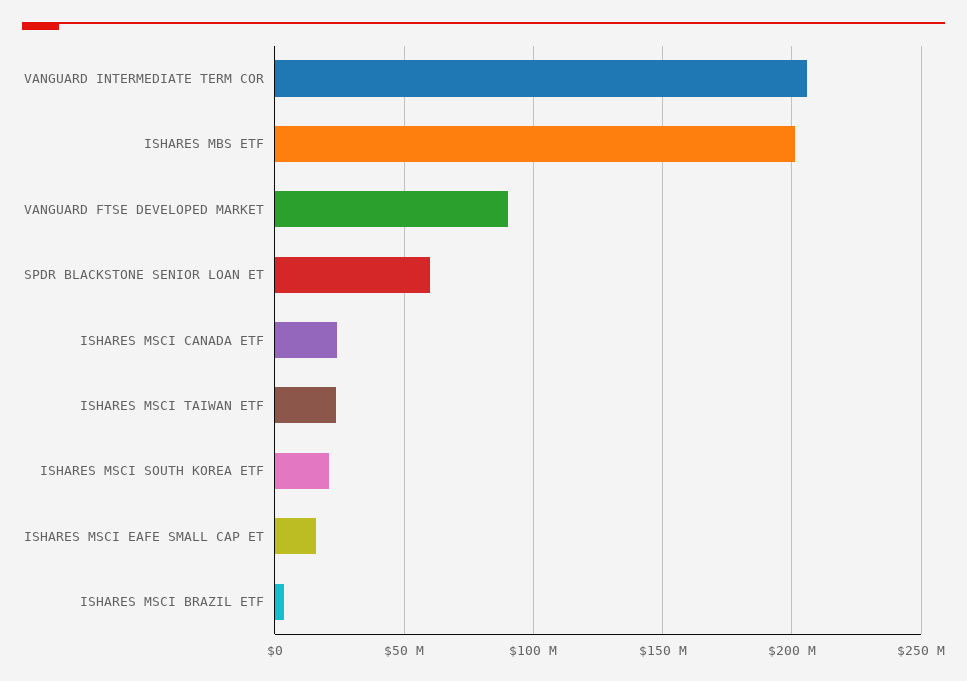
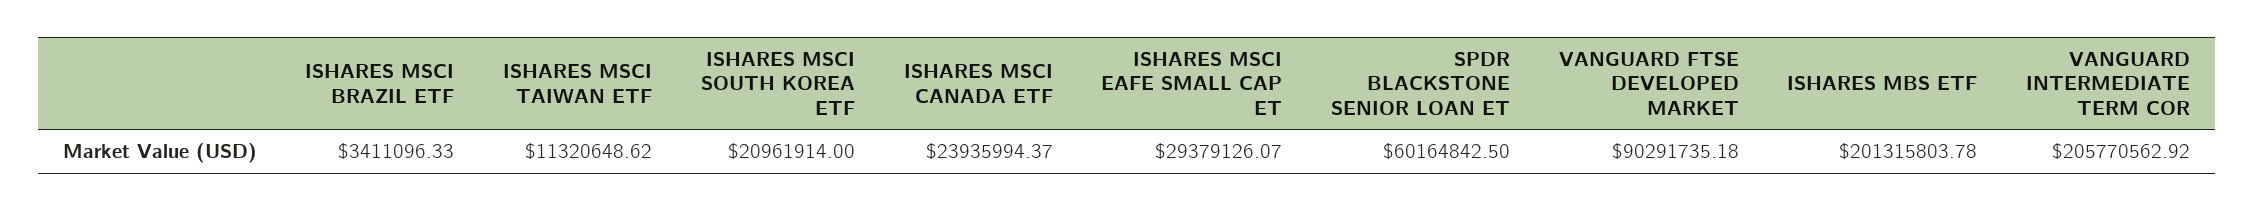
ISHARES MSCI TAIWAN ETF: 25000000 -> 11320648.62
ISHARES MSCI EAFE SMALL CAP ET: 15000000 -> 29379126.07

